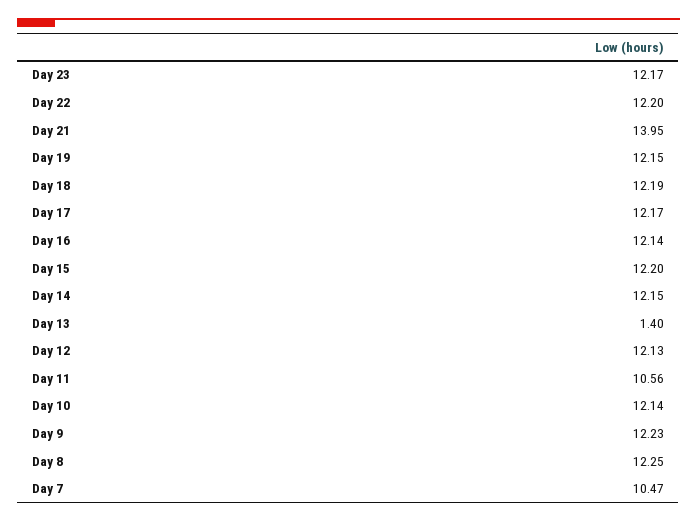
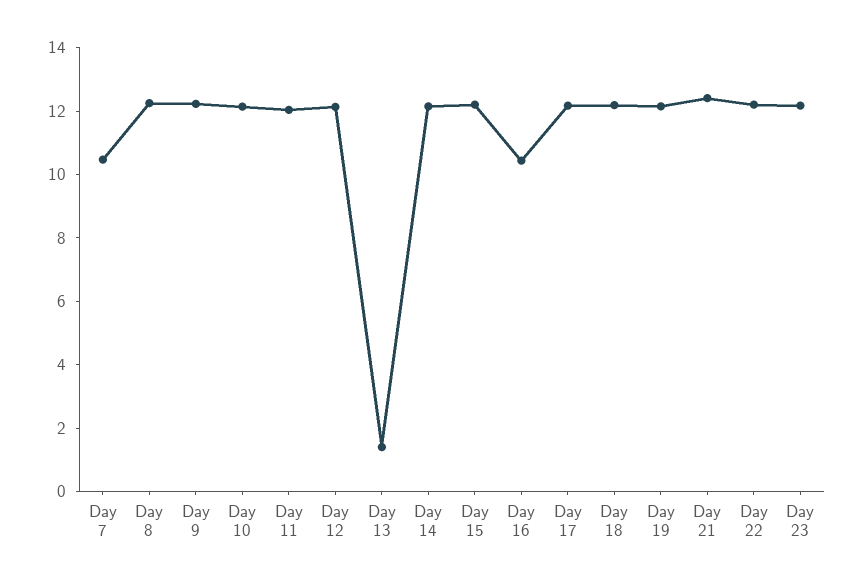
Day 21: 13.95 -> 12.5
Day 16: 12.14 -> 10.5
Day 11: 10.56 -> 12

